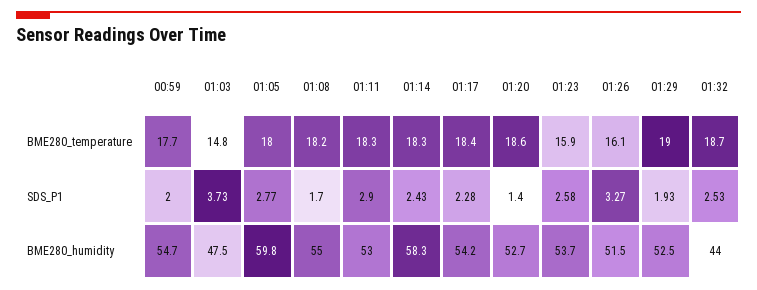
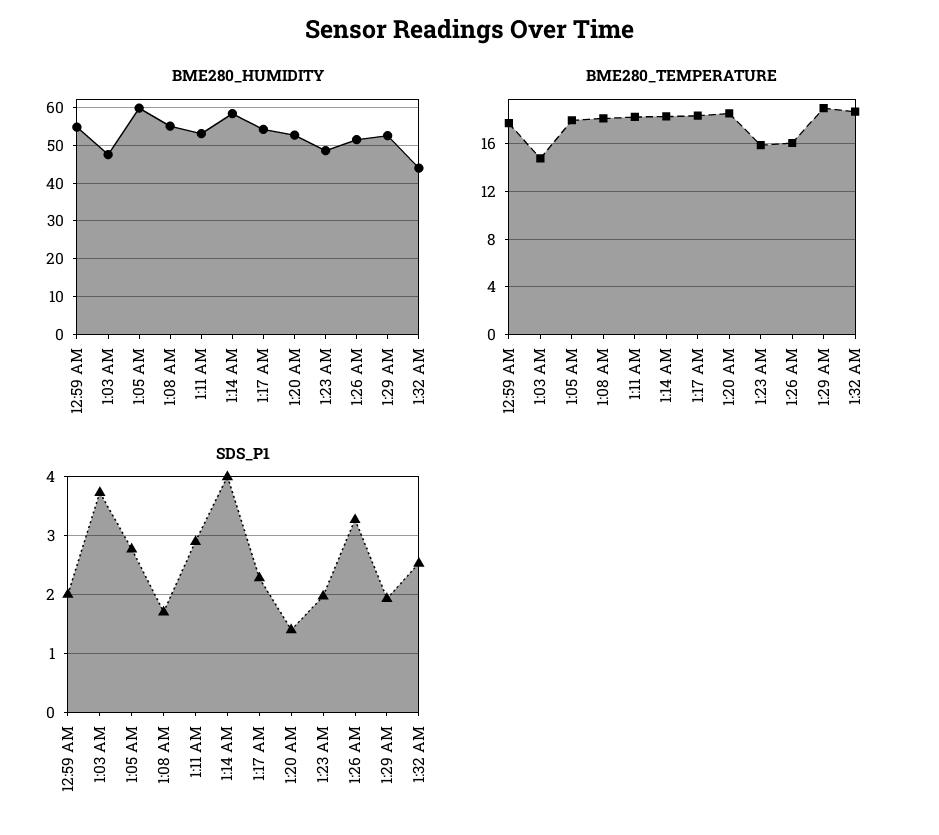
SDS_P1, 01:14: 2.43 -> 4
SDS_P1, 01:23: 2.58 -> 2
BME280_humidity, 01:23: 53.7 -> 48

